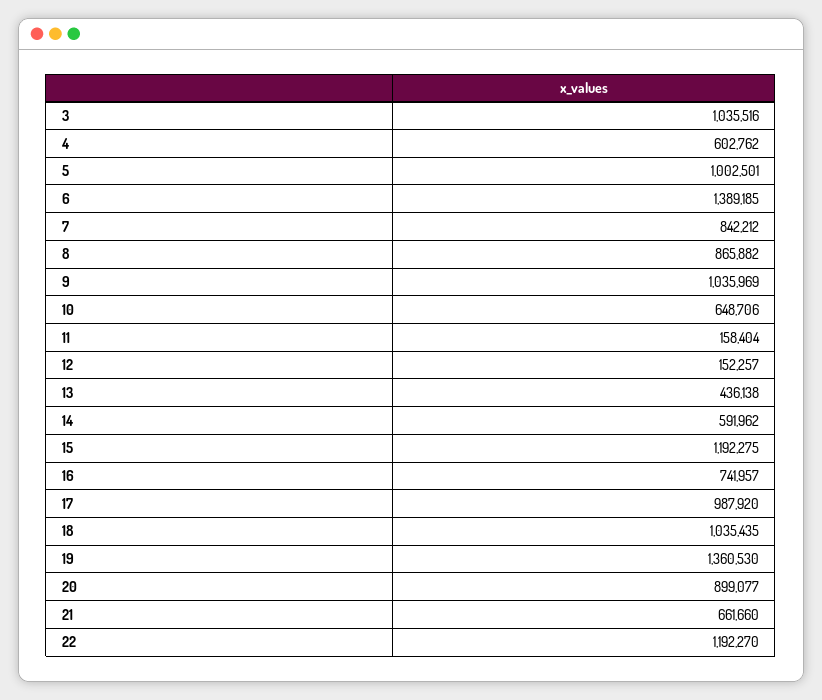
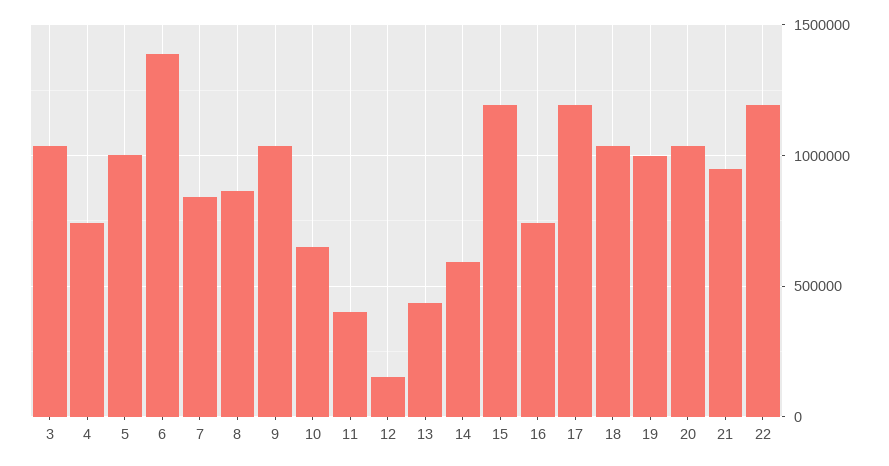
4: 602762 -> 750000
11: 158404 -> 400000
17: 987920 -> 1200000
19: 1360530 -> 1000000
20: 899077 -> 1050000
21: 661660 -> 950000

